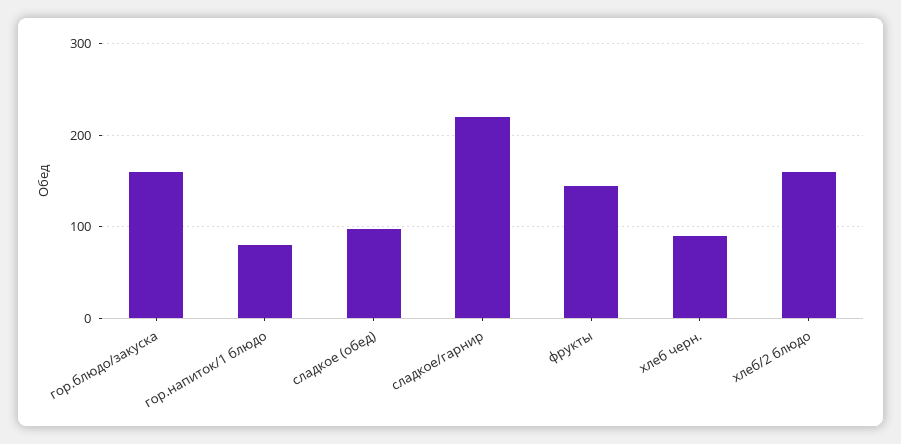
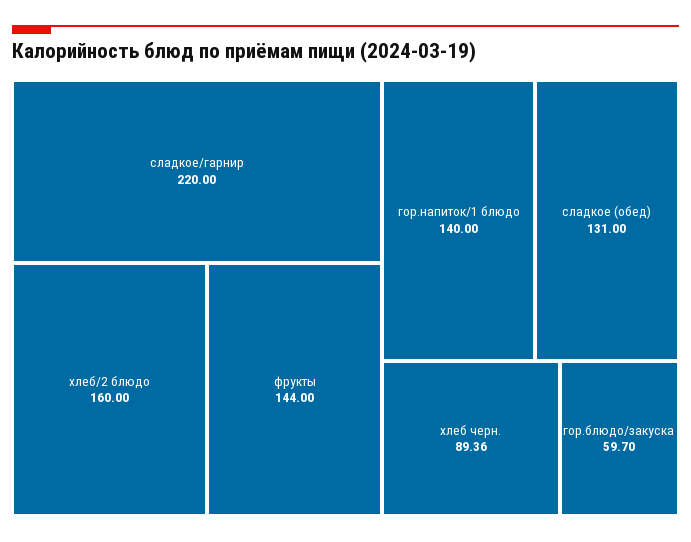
гор.блюдо/закуска: 160 -> 59.7
гор.напиток/1 блюдо: 80 -> 140
сладкое (обед): 100 -> 131

